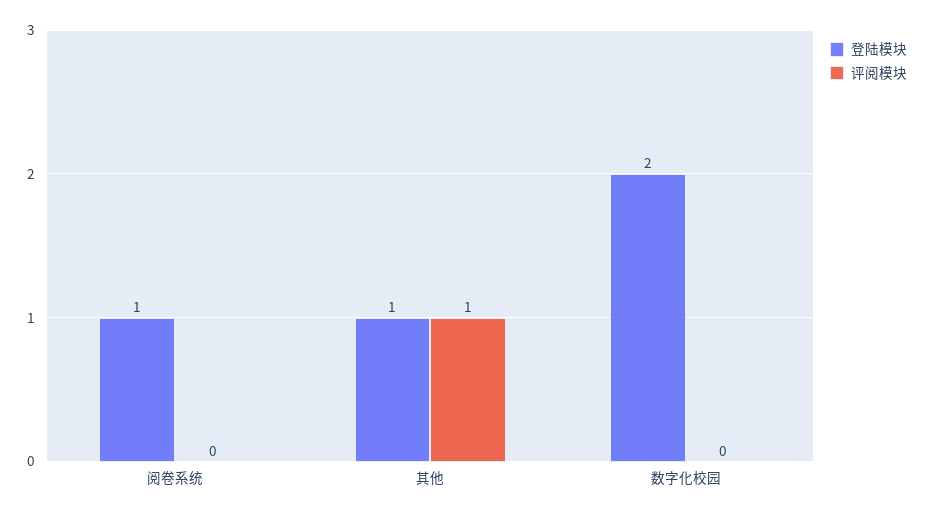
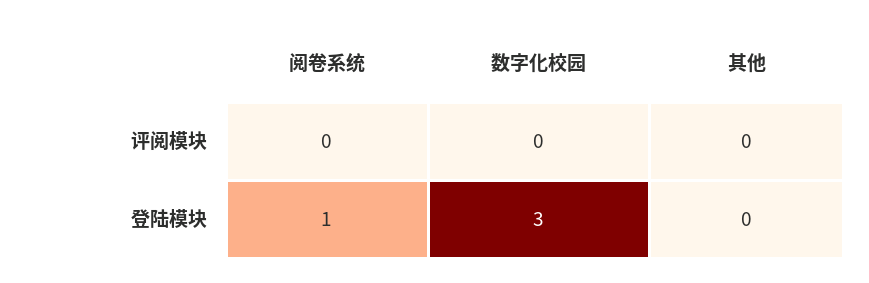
登陆模块, 其他: 1 -> 0
评阅模块, 其他: 1 -> 0
登陆模块, 数字化校园: 2 -> 3

